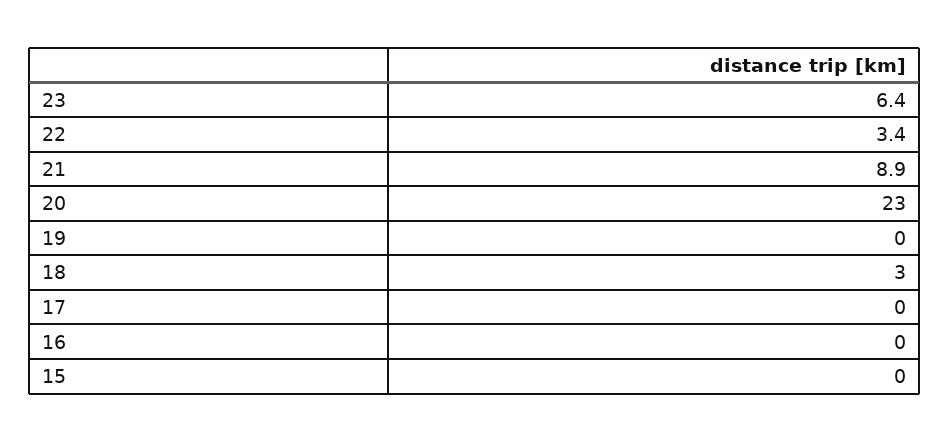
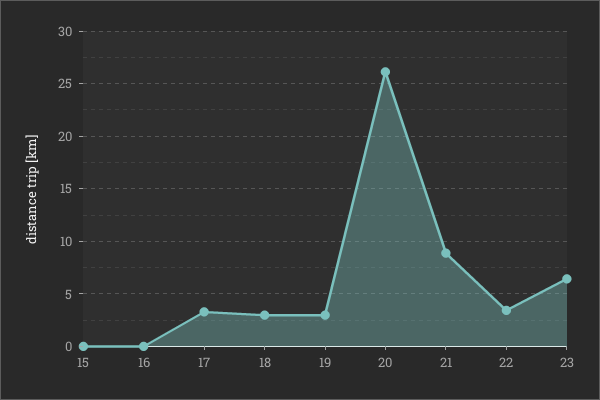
20: 23 -> 26
19: 0 -> 3
17: 0 -> 3

